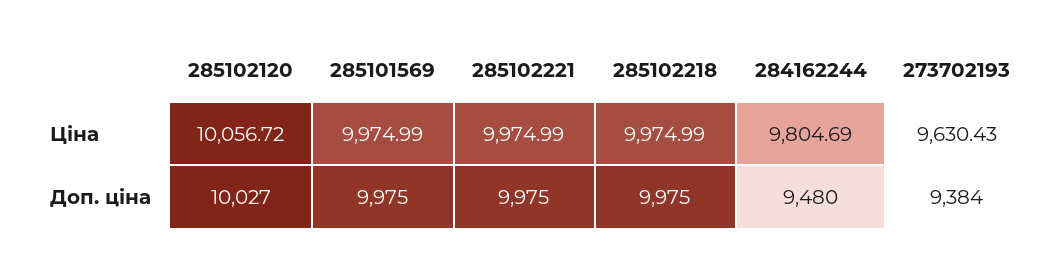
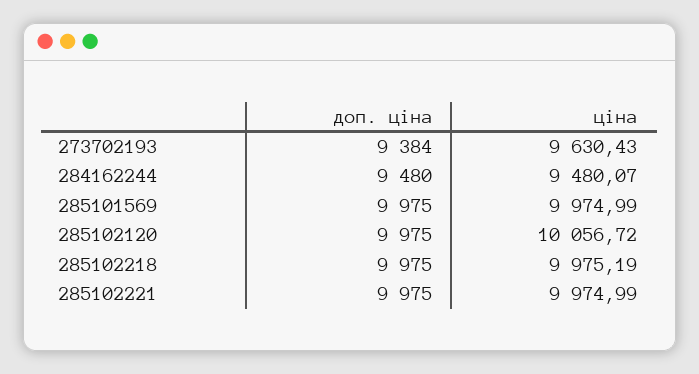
285102218, Ціна: 9974.99 -> 9975.19
284162244, Ціна: 9804.69 -> 9480.07
285102120, Доп. ціна: 10027 -> 9975

